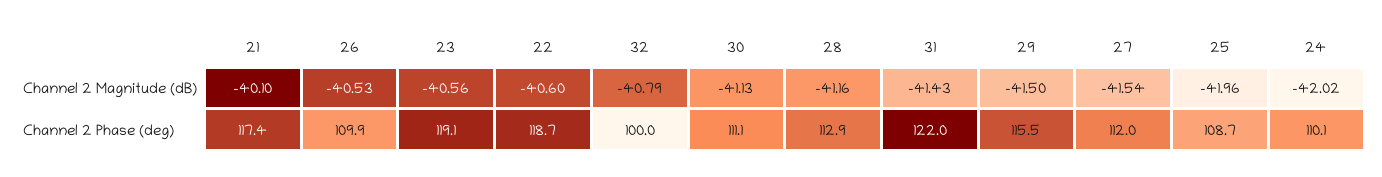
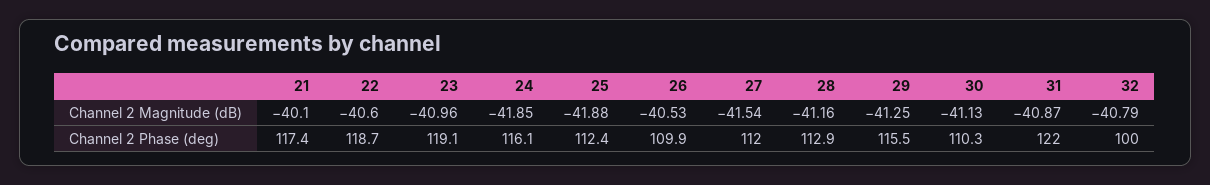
23, Channel 2 Magnitude (dB): -40.56 -> -40.96
31, Channel 2 Magnitude (dB): -41.43 -> -40.87
29, Channel 2 Magnitude (dB): -41.5 -> -41.25
25, Channel 2 Magnitude (dB): -41.96 -> -41.88
24, Channel 2 Magnitude (dB): -42.02 -> -41.85
30, Channel 2 Phase (deg): 111.1 -> 110.3
25, Channel 2 Phase (deg): 108.7 -> 112.4
24, Channel 2 Phase (deg): 110.1 -> 116.1

